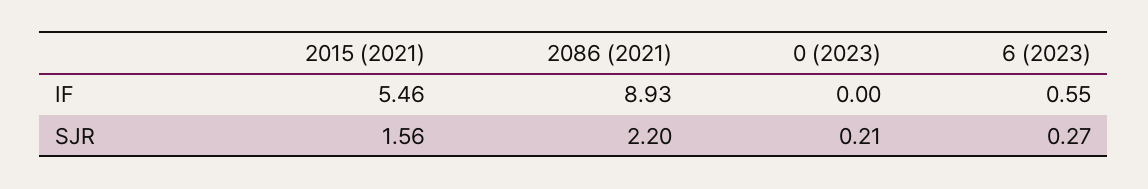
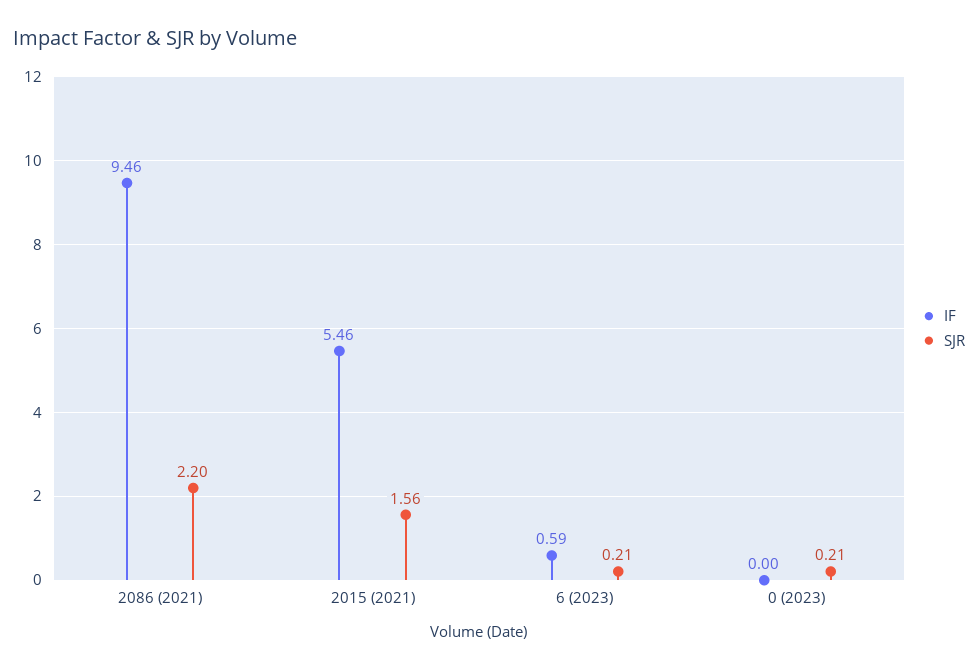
IF, 2086 (2021): 8.93 -> 9.46
IF, 6 (2023): 0.55 -> 0.59
SJR, 6 (2023): 0.27 -> 0.21

